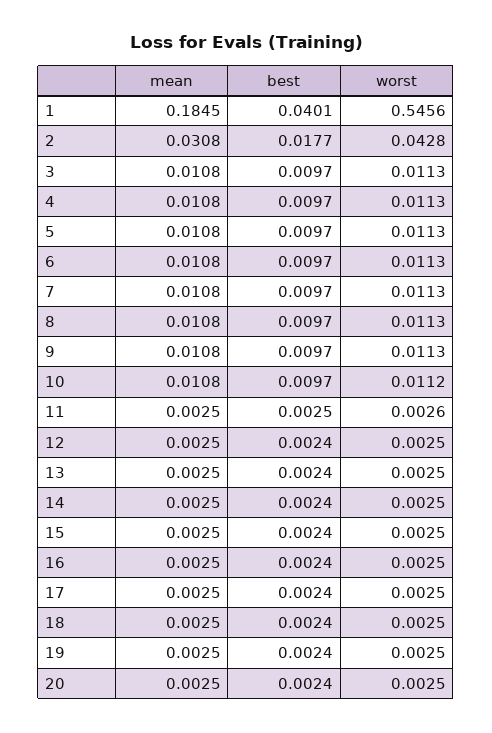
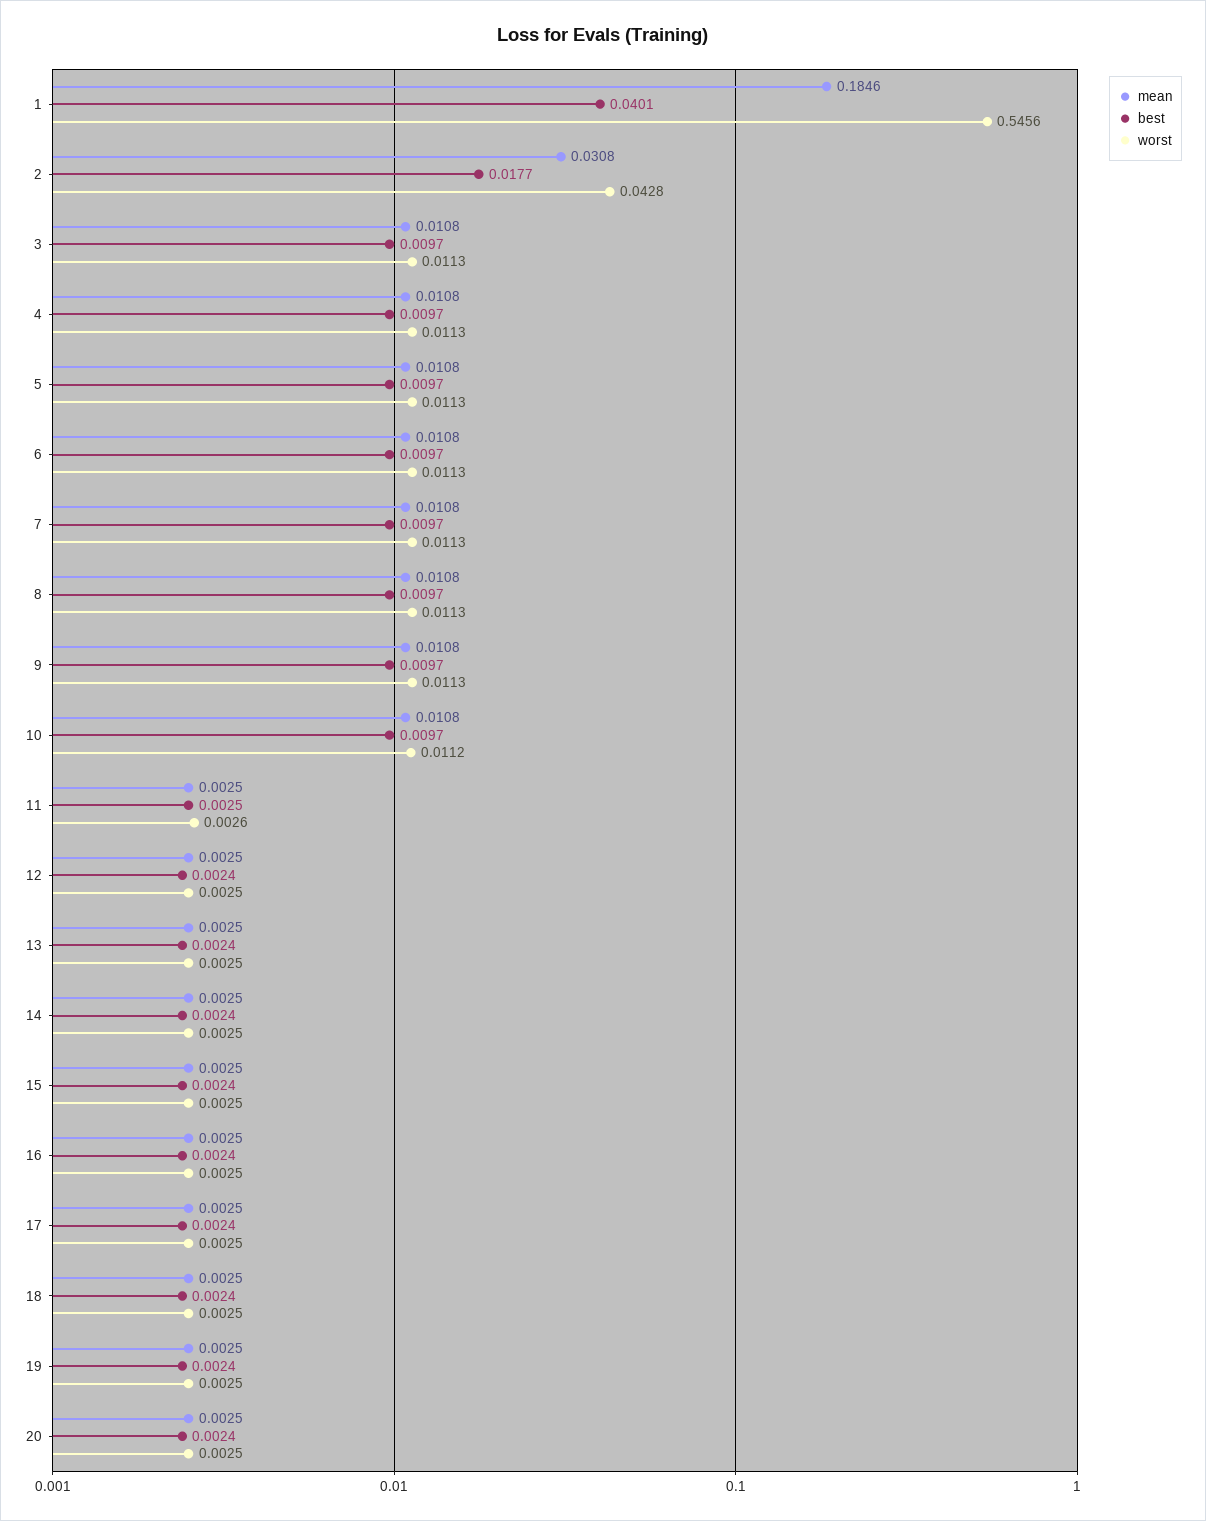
mean, 1: 0.1845 -> 0.1846

